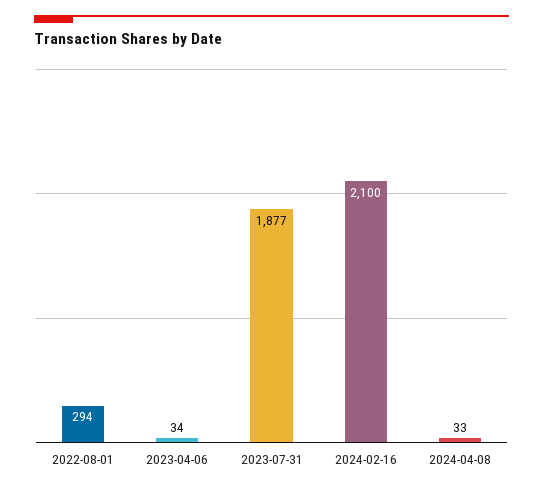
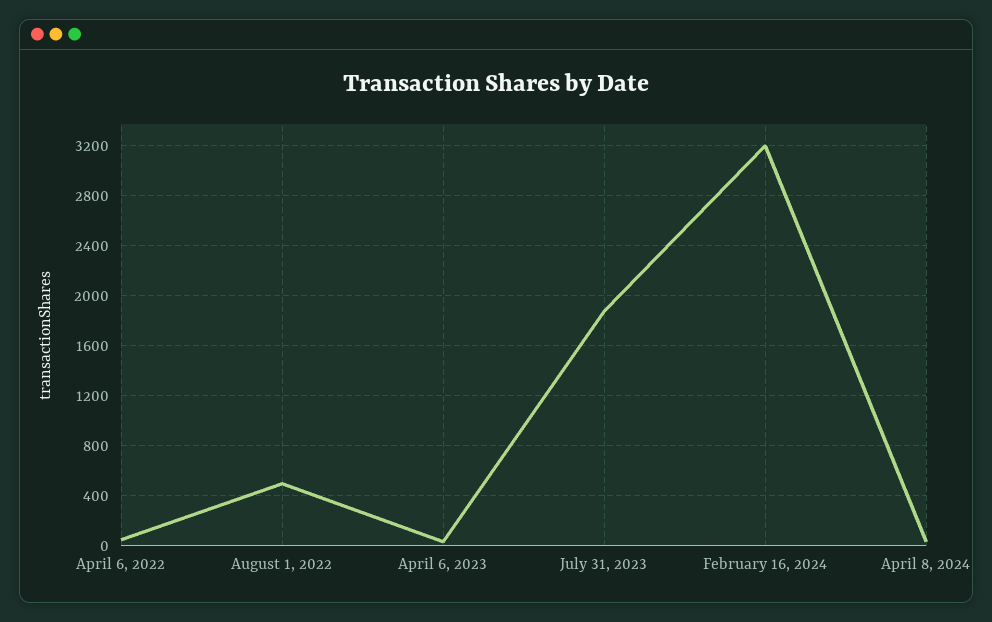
2022-08-01: 294 -> 500
2024-02-16: 2100 -> 3200
April 6, 2022: none -> 50

